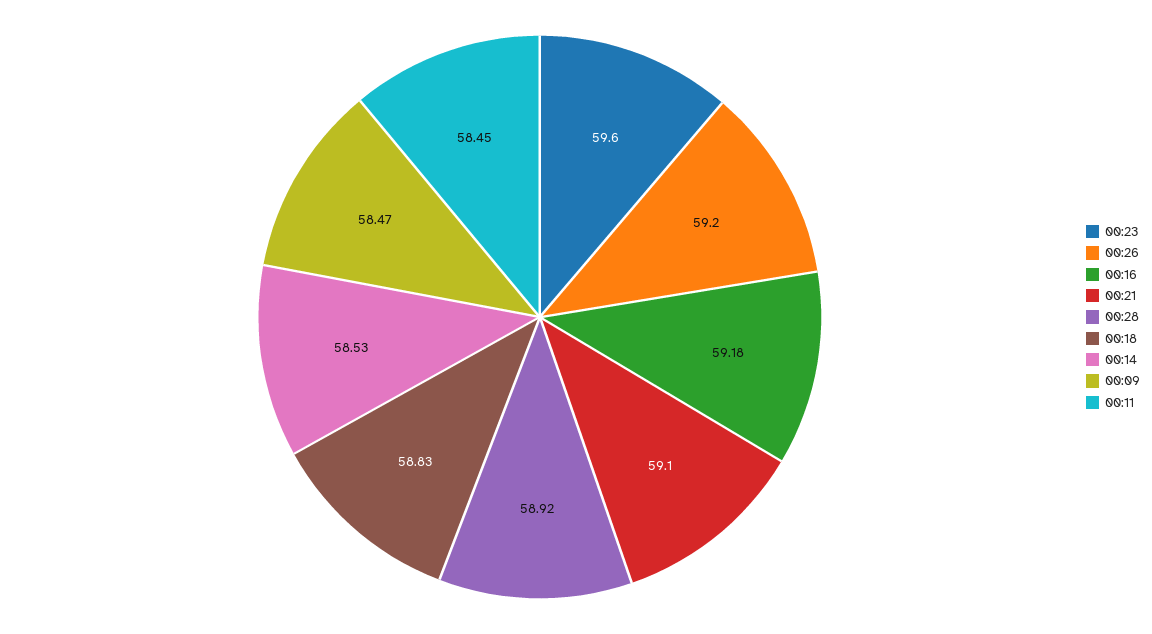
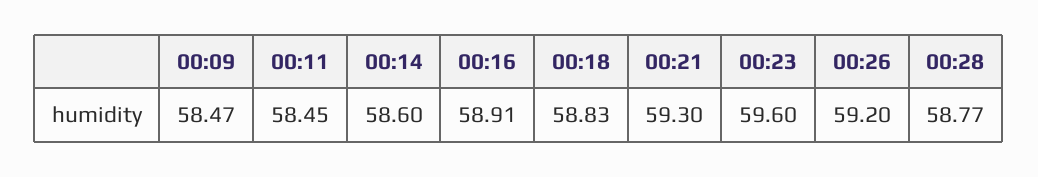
00:16: 59.18 -> 58.91
00:21: 59.1 -> 59.3
00:28: 58.92 -> 58.77
00:14: 58.53 -> 58.6

